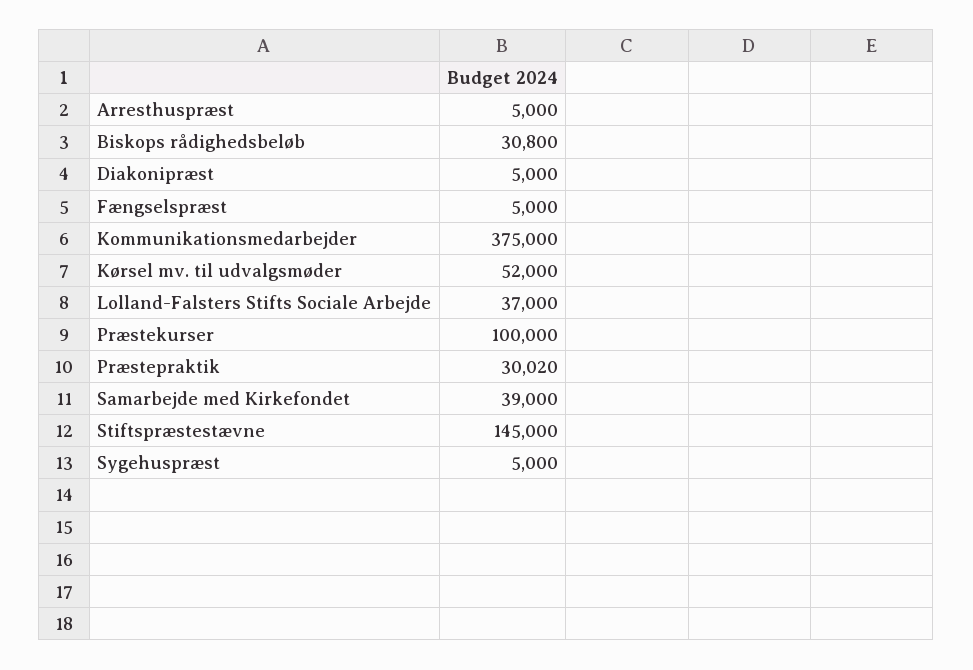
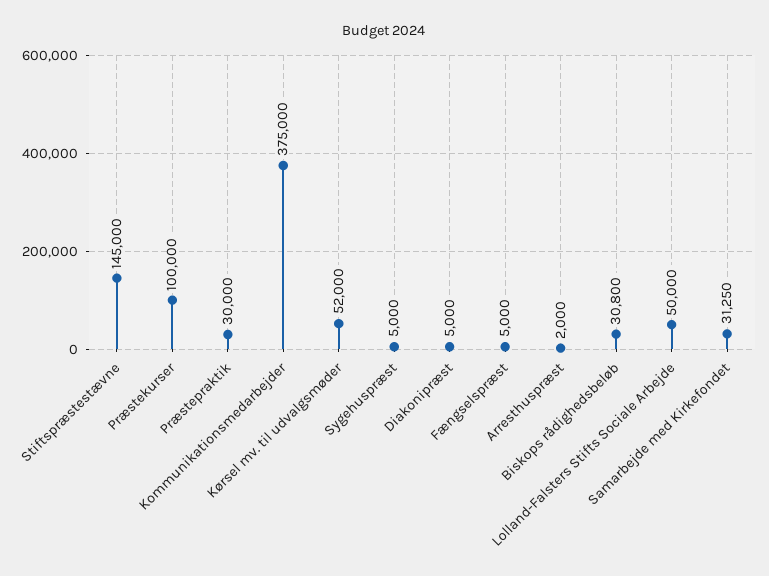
Arresthuspræst: 5000 -> 2000
Lolland-Falsters Stifts Sociale Arbejde: 37000 -> 50000
Præstepraktik: 30020 -> 30000
Samarbejde med Kirkefondet: 39000 -> 31250

